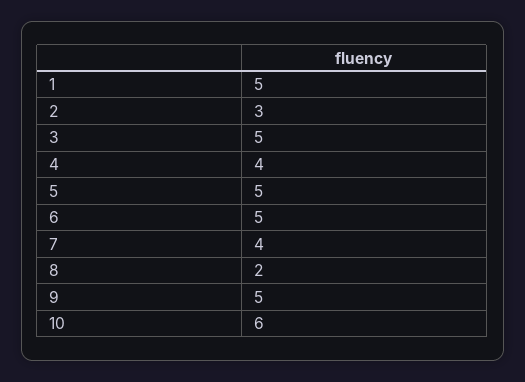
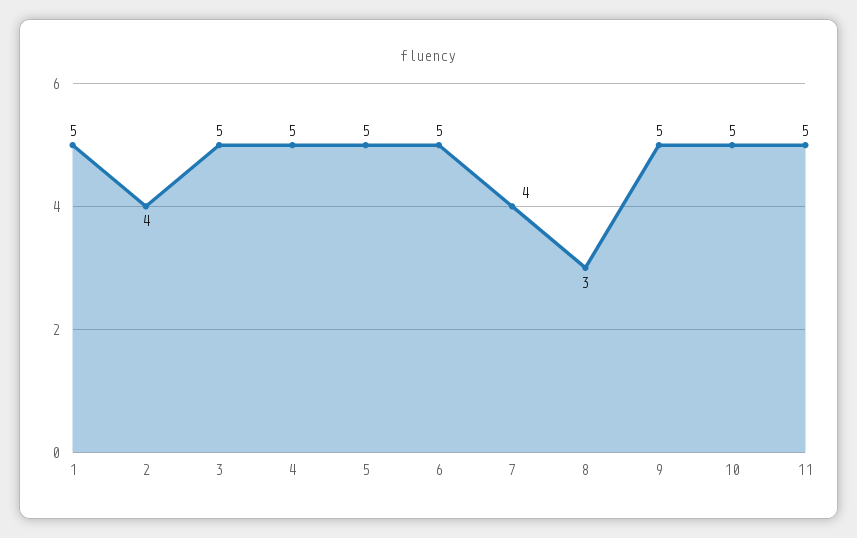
2: 3 -> 4
4: 4 -> 5
8: 2 -> 3
10: 6 -> 5
11: none -> 5

